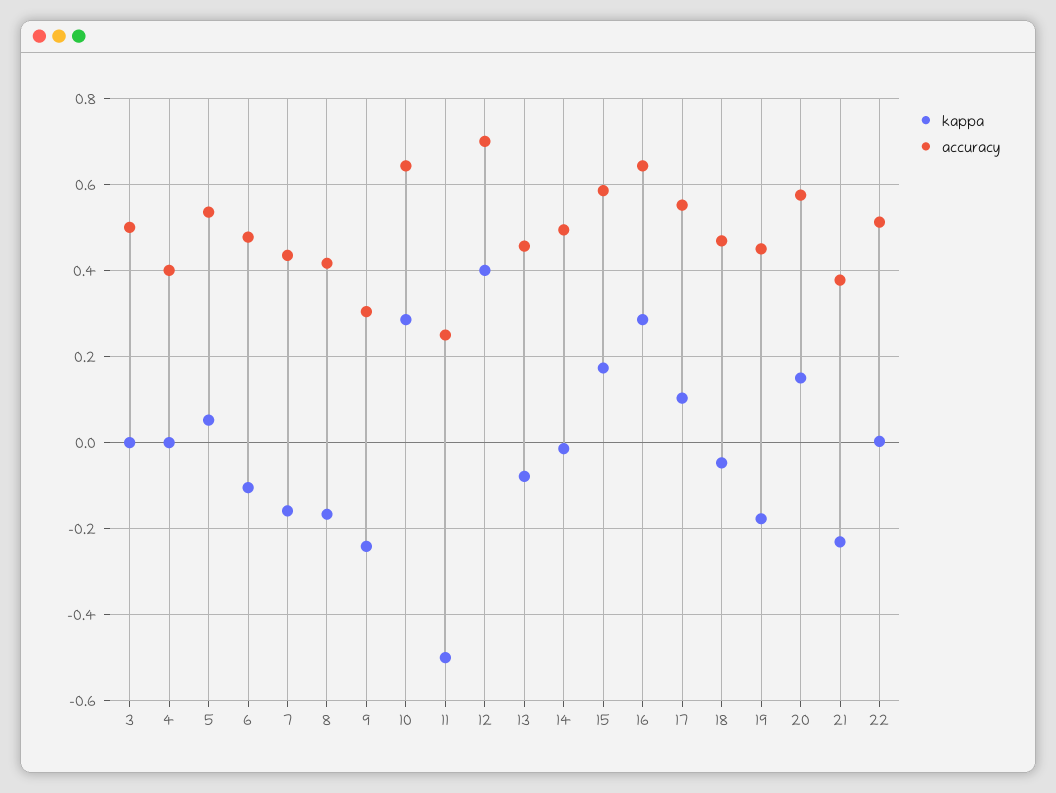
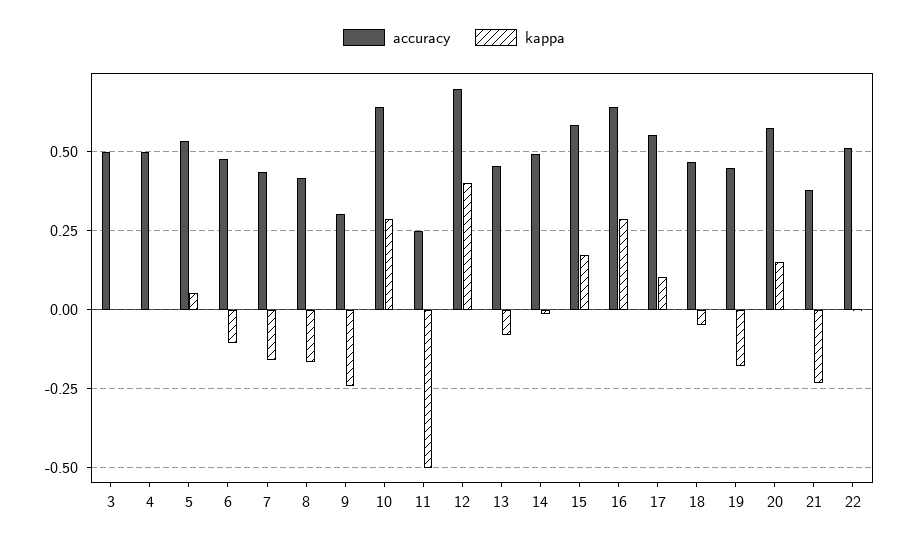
accuracy, 4: 0.4 -> 0.5

